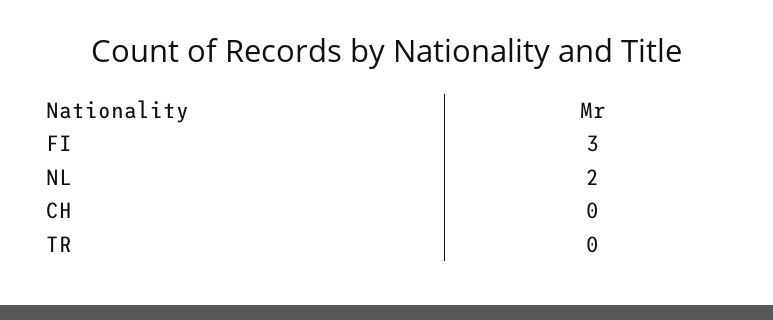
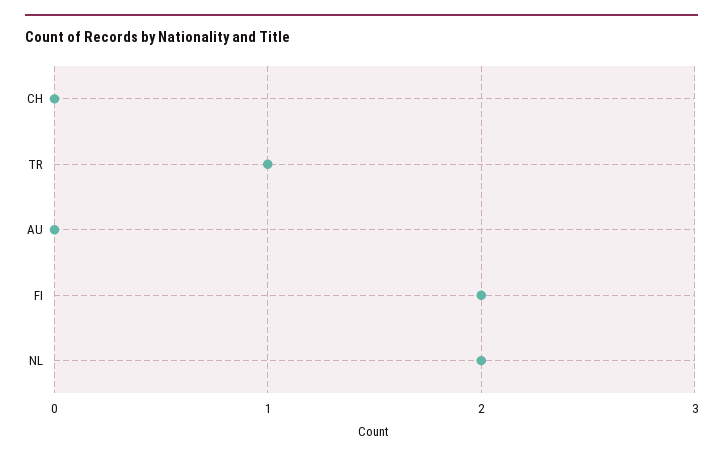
FI: 3 -> 2
TR: 0 -> 1
AU: none -> 0

